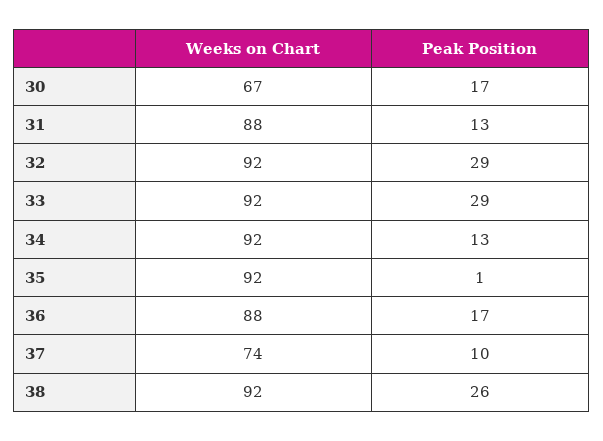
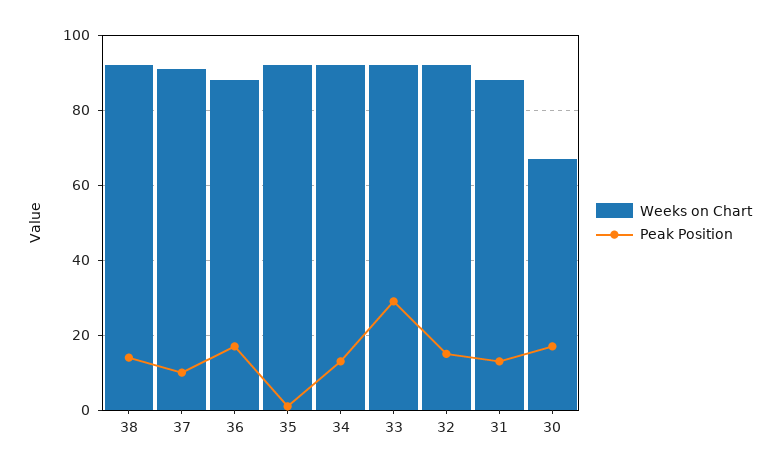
Peak Position, 32: 29 -> 15
Weeks on Chart, 37: 74 -> 90
Peak Position, 38: 26 -> 15

